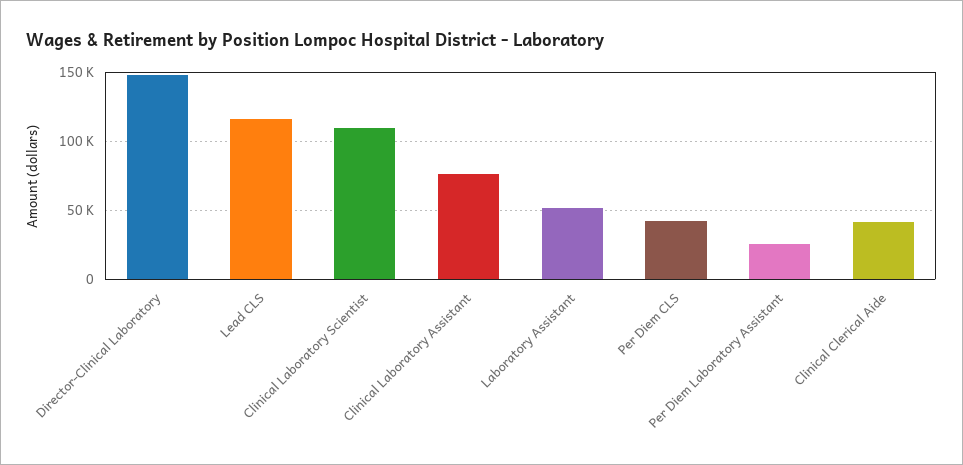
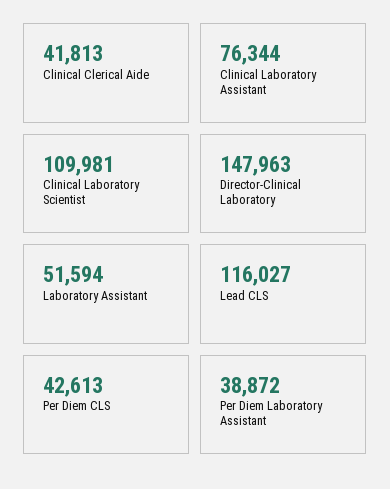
Per Diem Laboratory Assistant: 25000 -> 38872

